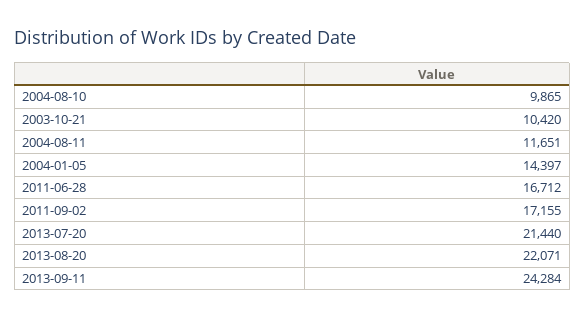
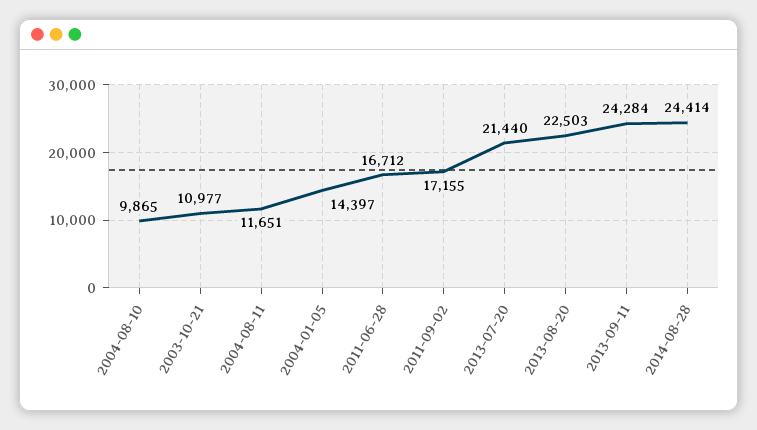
2003-10-21: 10420 -> 10977
2013-08-20: 22071 -> 22503
2014-08-28: none -> 24414

